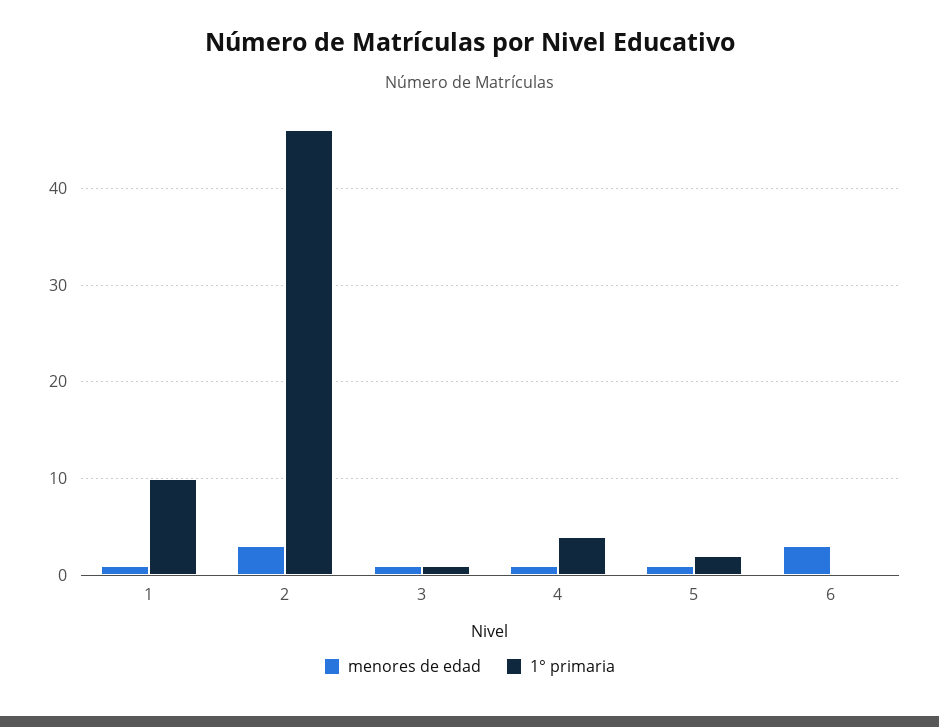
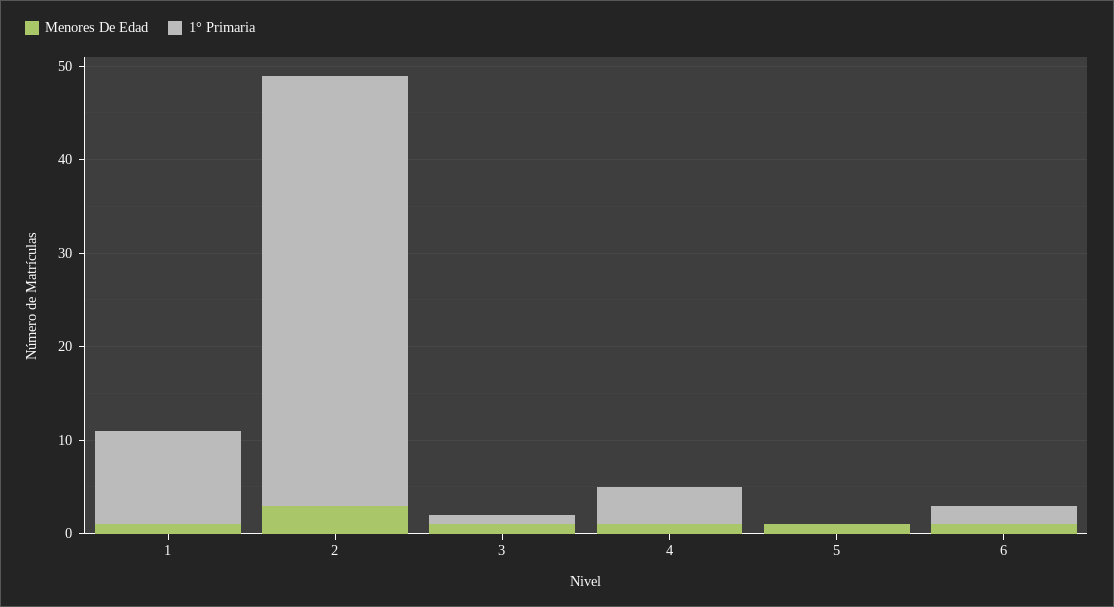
1° primaria, 5: 2 -> 0
menores de edad, 6: 3 -> 1
1° primaria, 6: 0 -> 2

